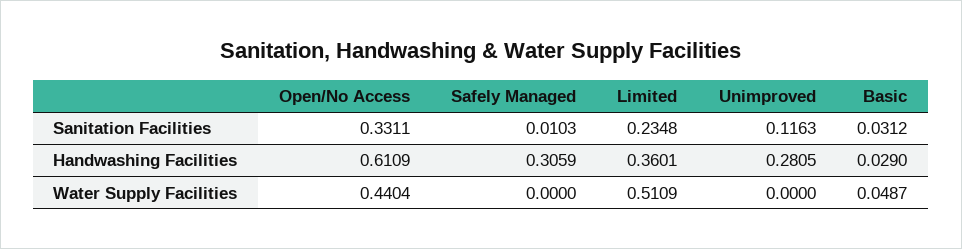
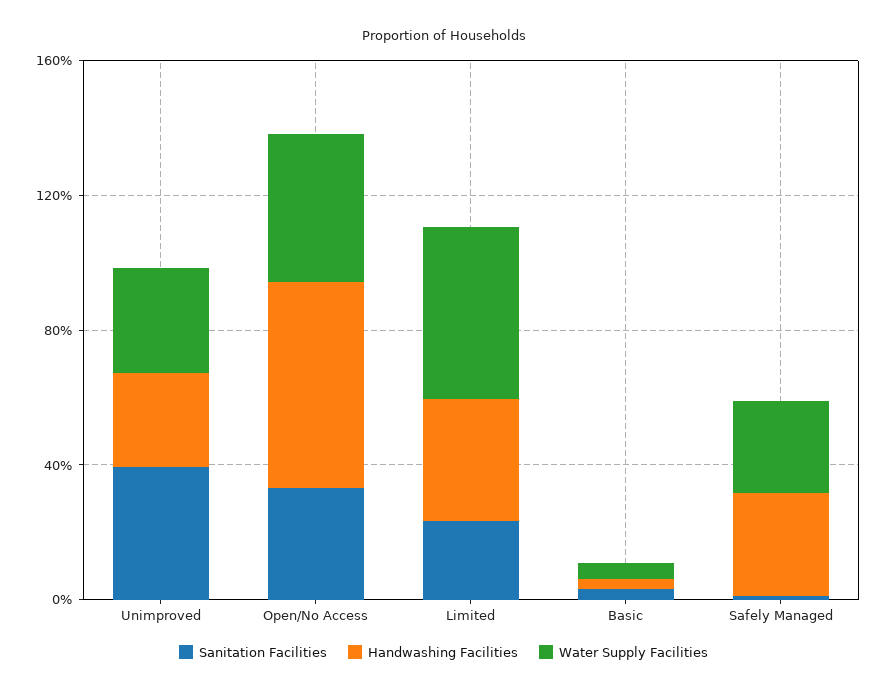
Sanitation Facilities, Unimproved: 0.1163 -> 0.4
Water Supply Facilities, Safely Managed: 0 -> 0.3
Water Supply Facilities, Unimproved: 0 -> 0.3

